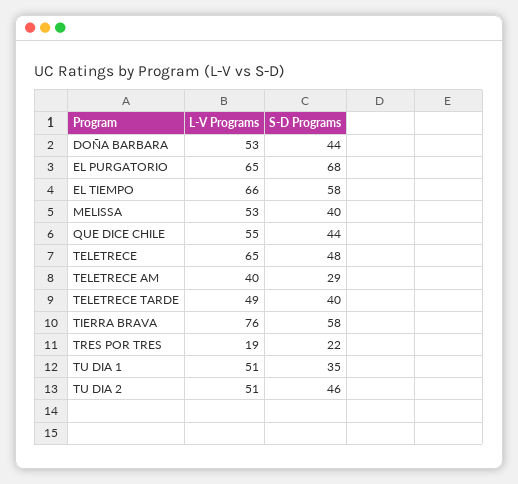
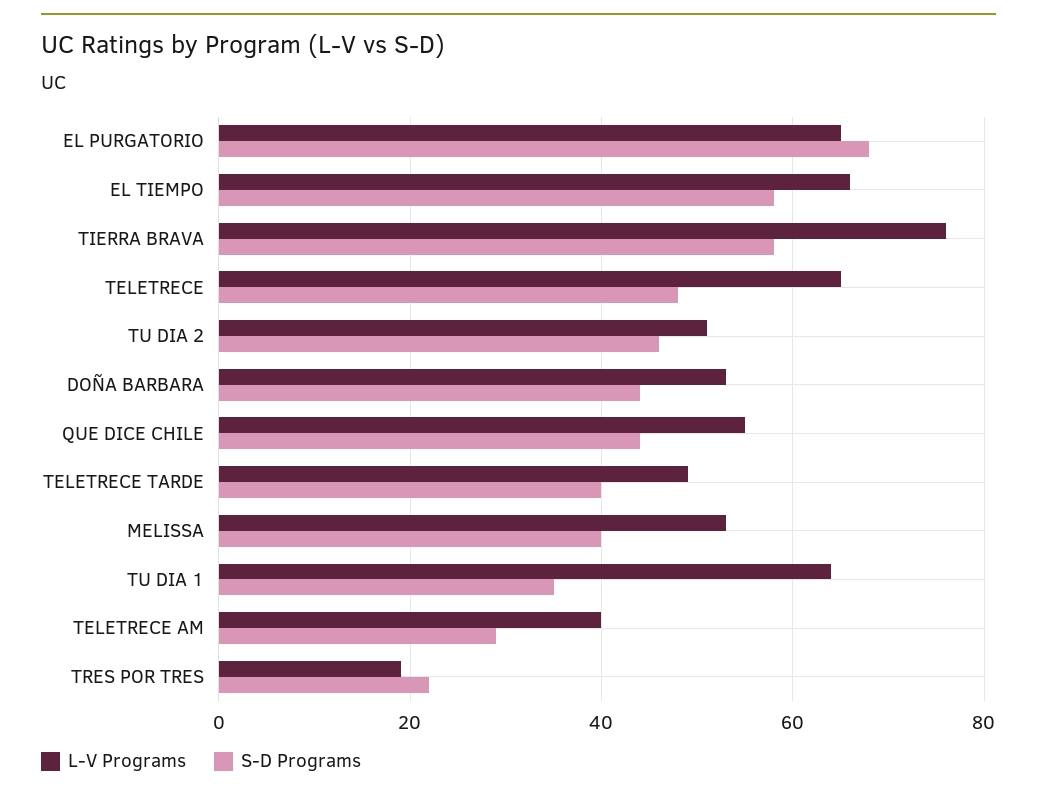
L-V Programs, TU DIA 1: 51 -> 65

